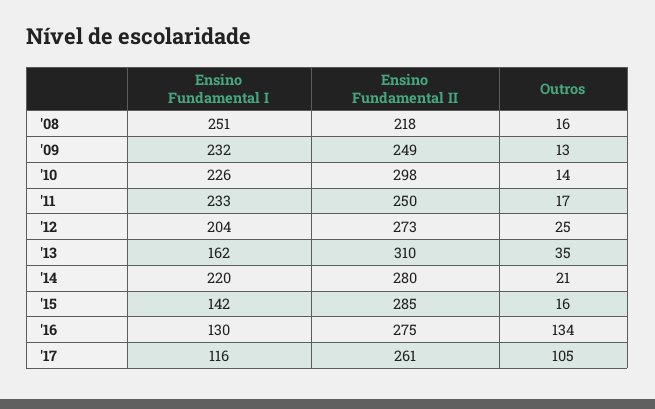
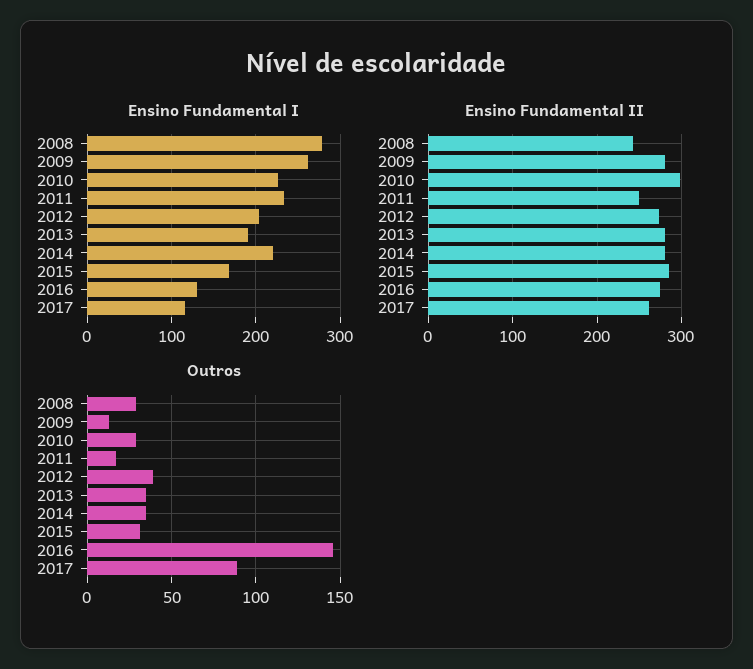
Ensino Fundamental I, '08: 251 -> 280
Ensino Fundamental II, '08: 218 -> 240
Outros, '08: 16 -> 30
Ensino Fundamental I, '09: 232 -> 260
Ensino Fundamental II, '09: 249 -> 280
Outros, '10: 14 -> 30
Outros, '12: 25 -> 40
Ensino Fundamental I, '13: 162 -> 190
Ensino Fundamental II, '13: 310 -> 280
Outros, '14: 21 -> 35
Ensino Fundamental I, '15: 142 -> 170
Outros, '15: 16 -> 30
Outros, '16: 134 -> 145
Outros, '17: 105 -> 90

